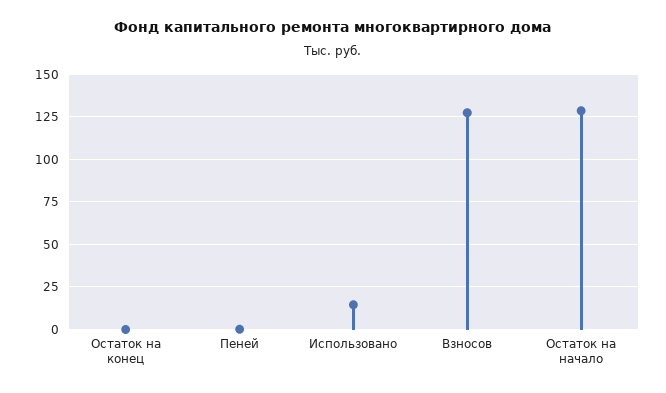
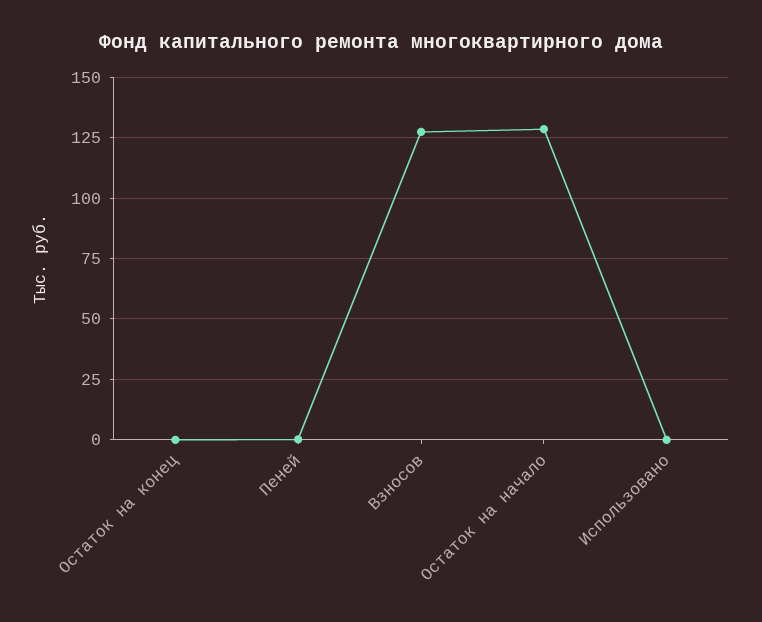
Использовано: 15 -> 0

